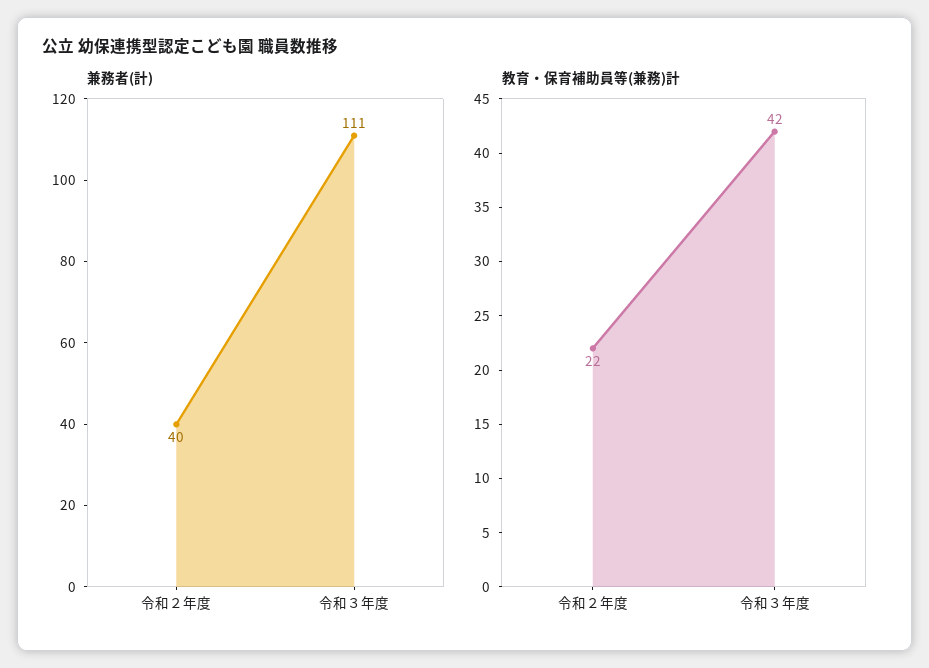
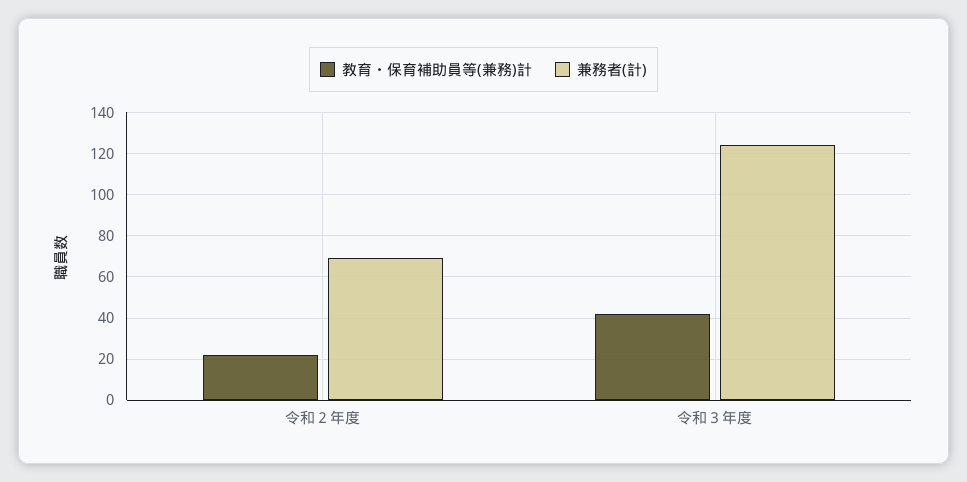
兼務者(計), 令和２年度: 40 -> 70
兼務者(計), 令和３年度: 111 -> 125

